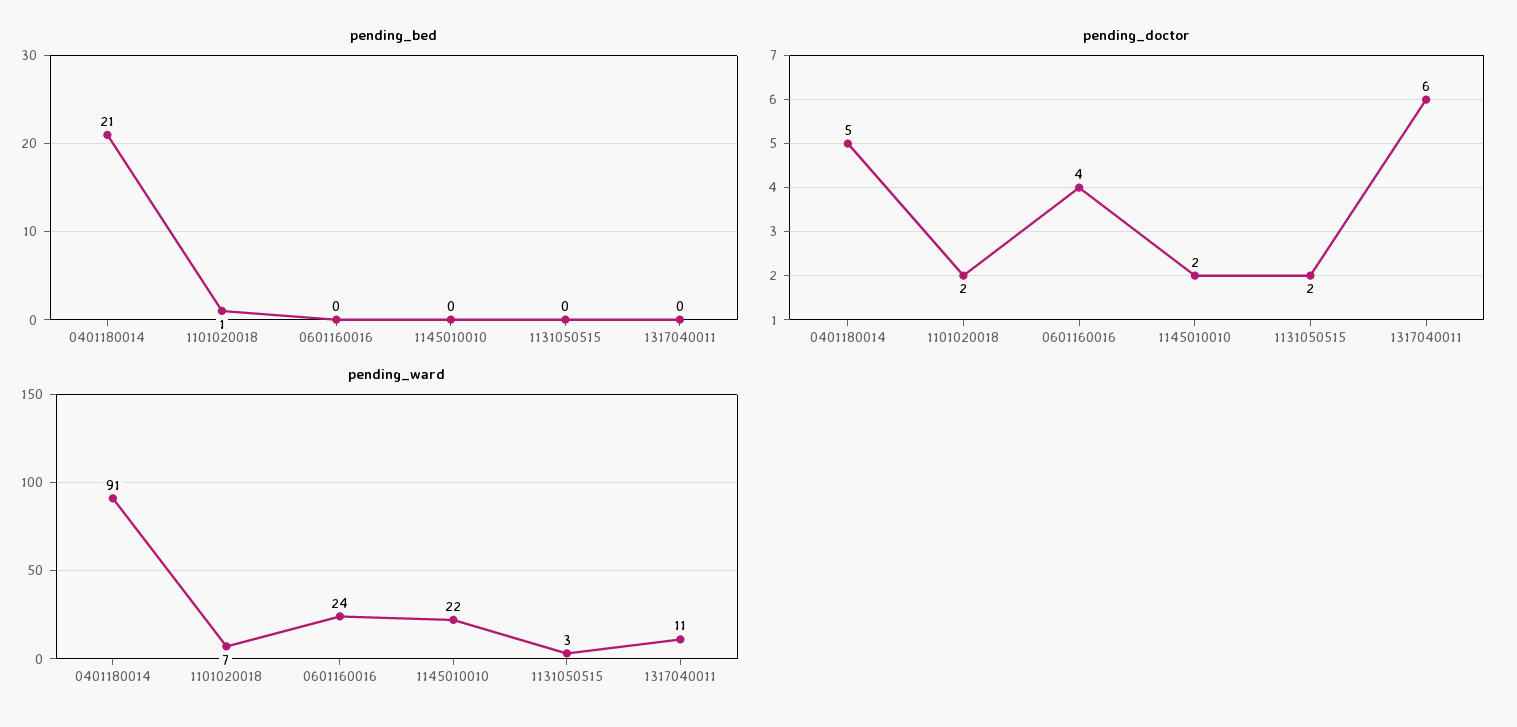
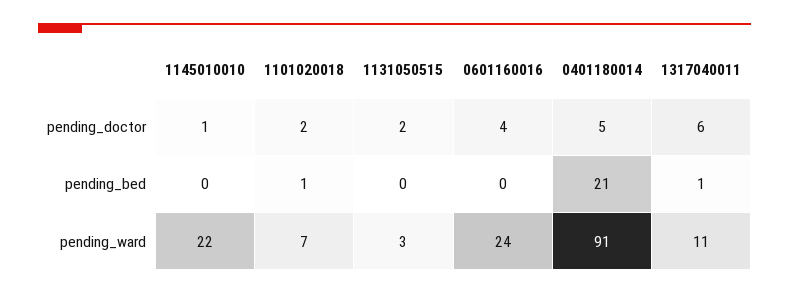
pending_bed, 1317040011: 0 -> 1
pending_doctor, 1145010010: 2 -> 1

